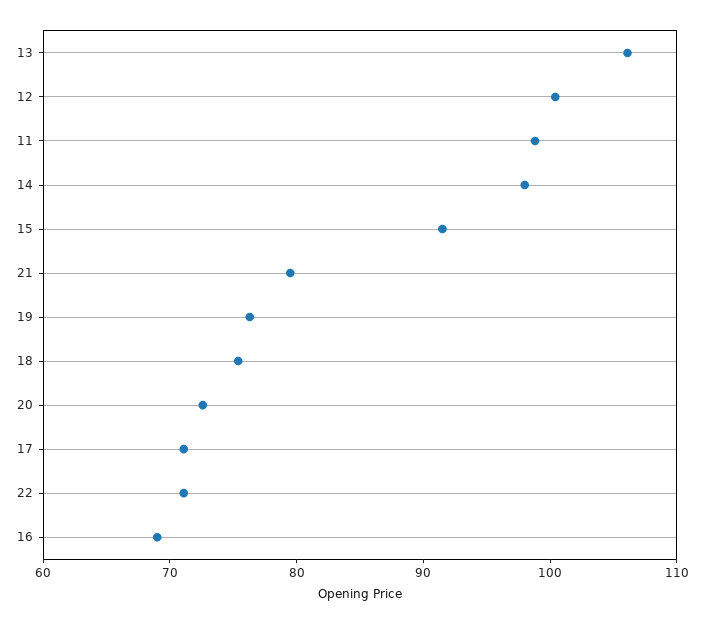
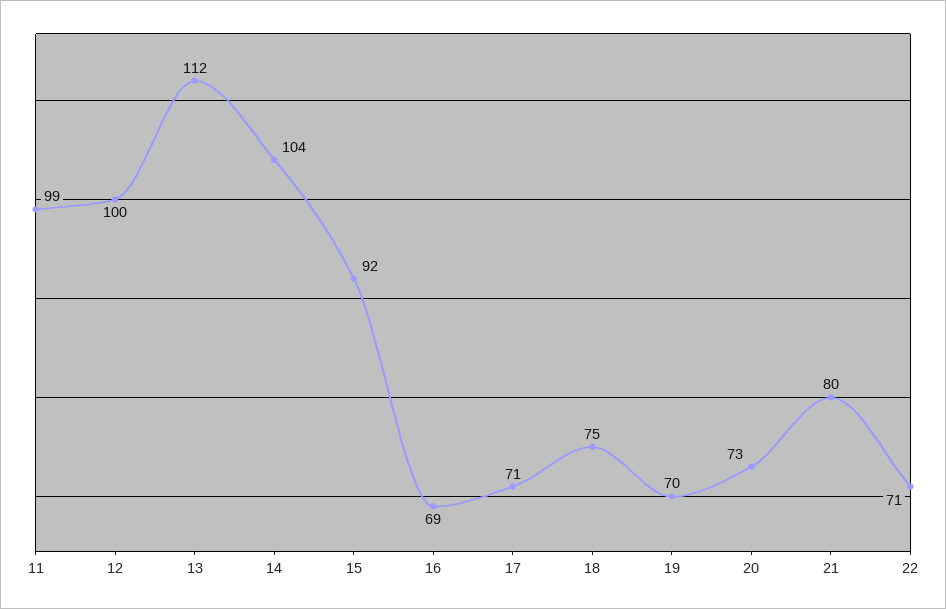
13: 106 -> 112
14: 98 -> 104
19: 76 -> 70

